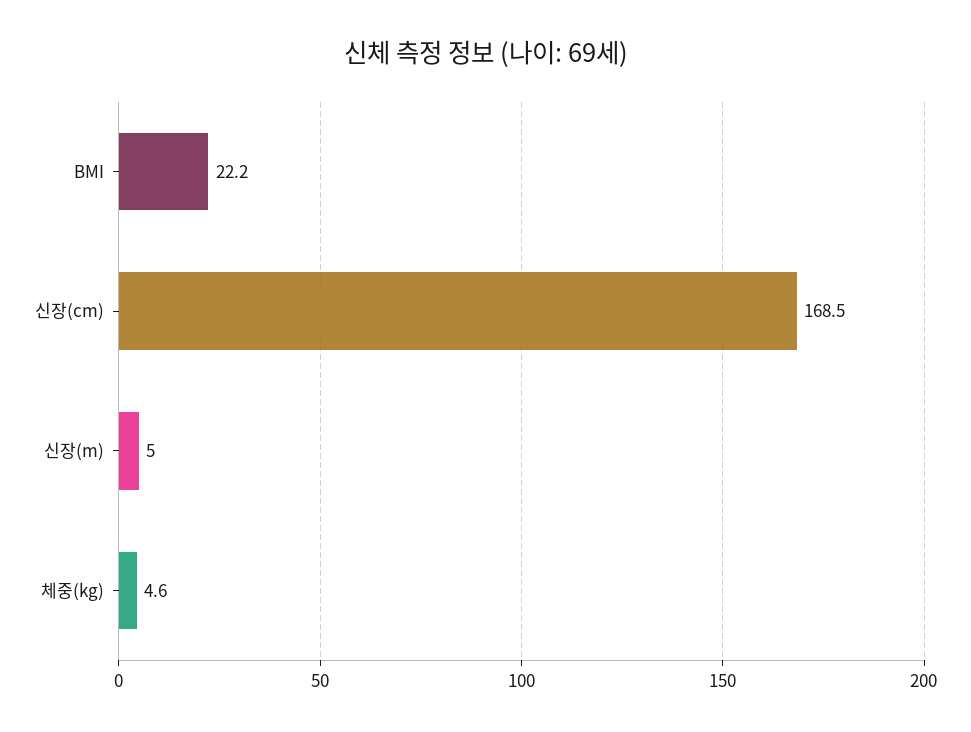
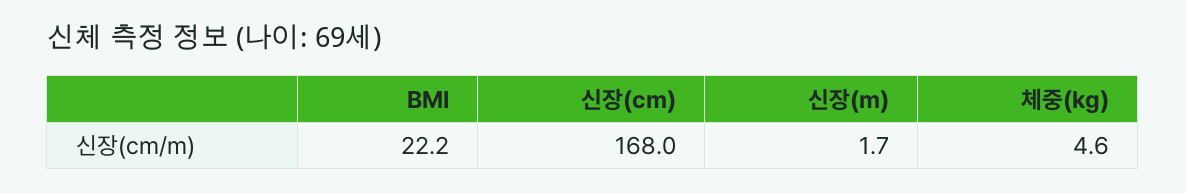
신장(cm): 168.5 -> 168
신장(m): 5 -> 1.7

